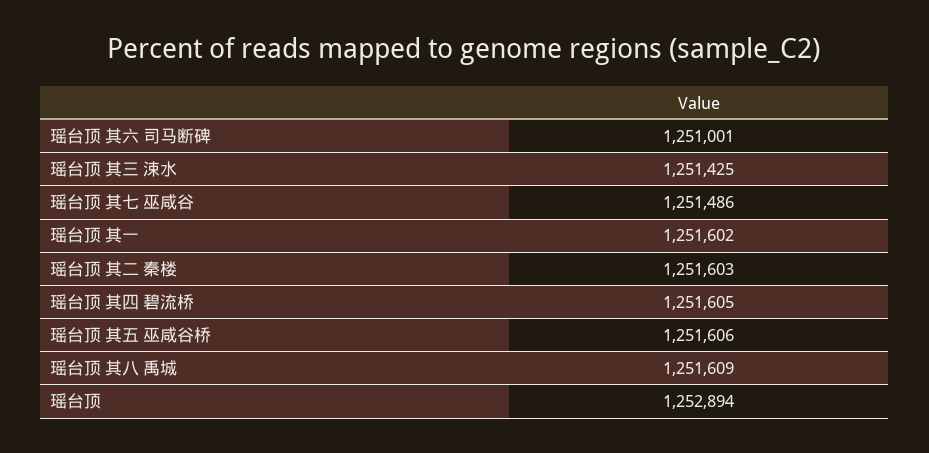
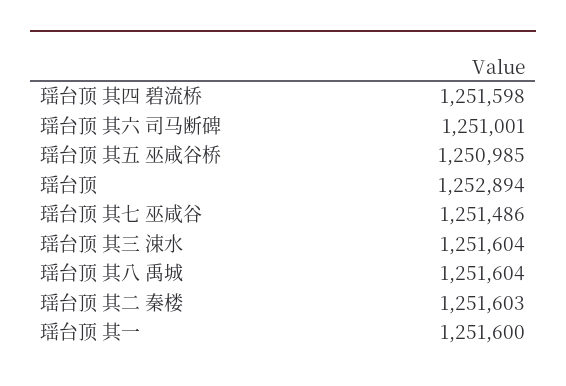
瑶台顶 其三 涑水: 1251425 -> 1251604
瑶台顶 其一: 1251602 -> 1251600
瑶台顶 其四 碧流桥: 1251605 -> 1251598
瑶台顶 其五 巫咸谷桥: 1251606 -> 1250985
瑶台顶 其八 禹城: 1251609 -> 1251604

